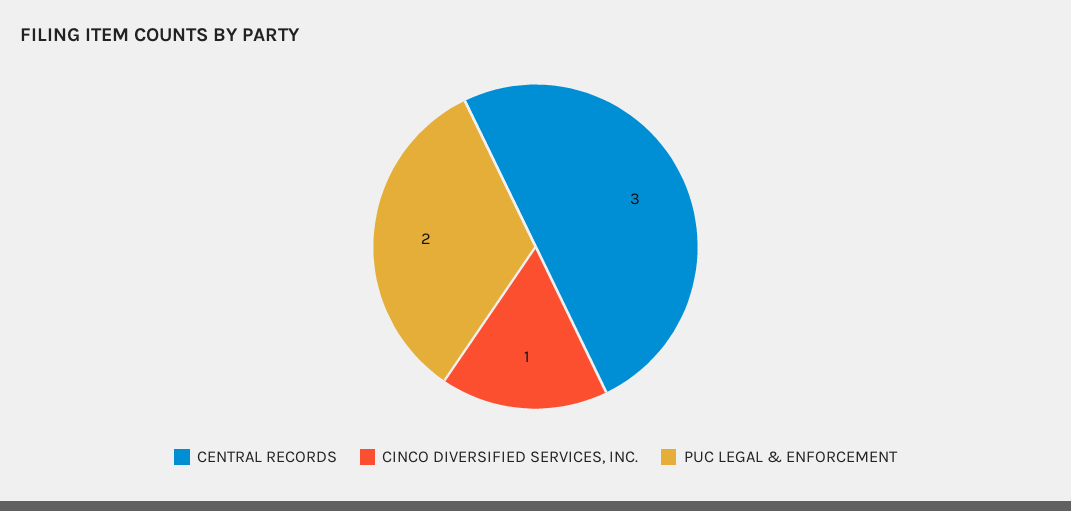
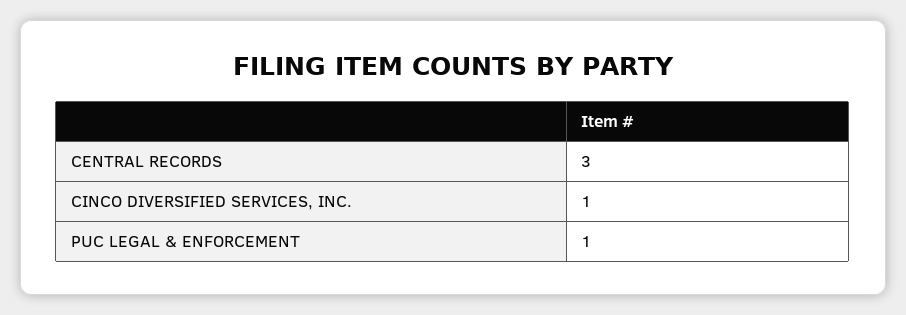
PUC LEGAL & ENFORCEMENT: 2 -> 1

